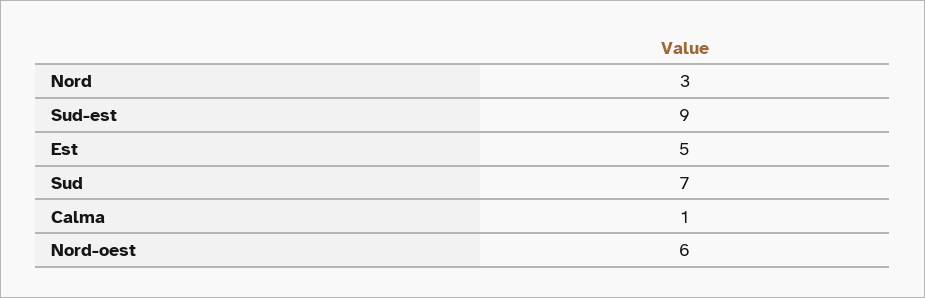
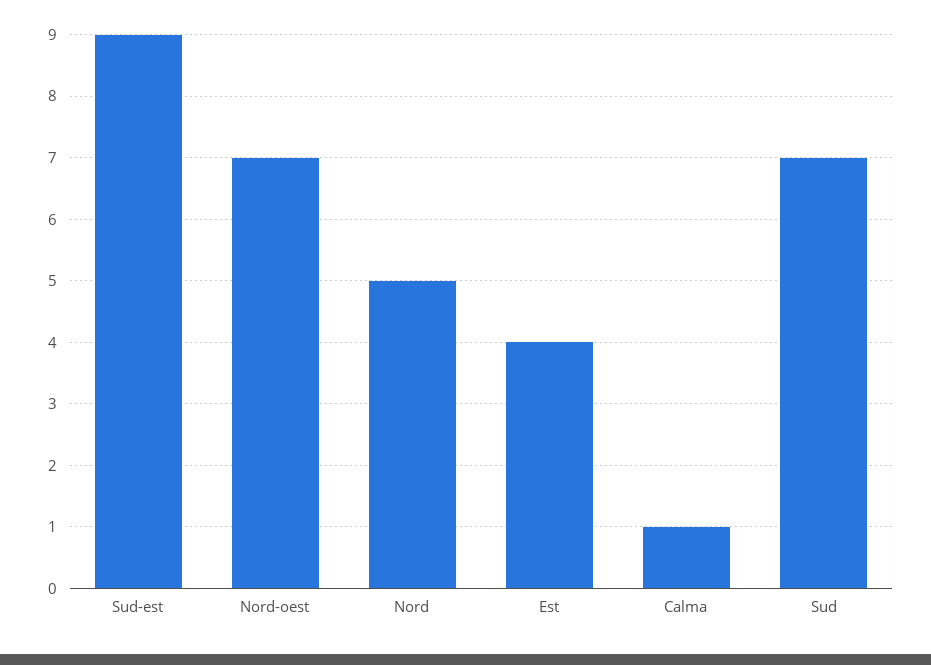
Nord: 3 -> 5
Est: 5 -> 4
Nord-oest: 6 -> 7

